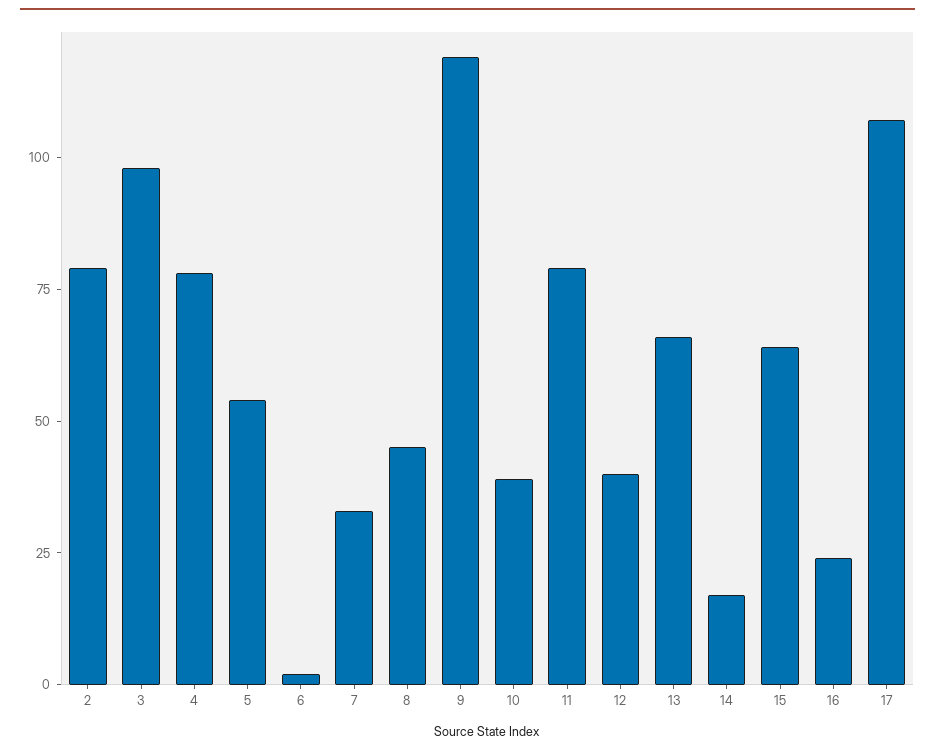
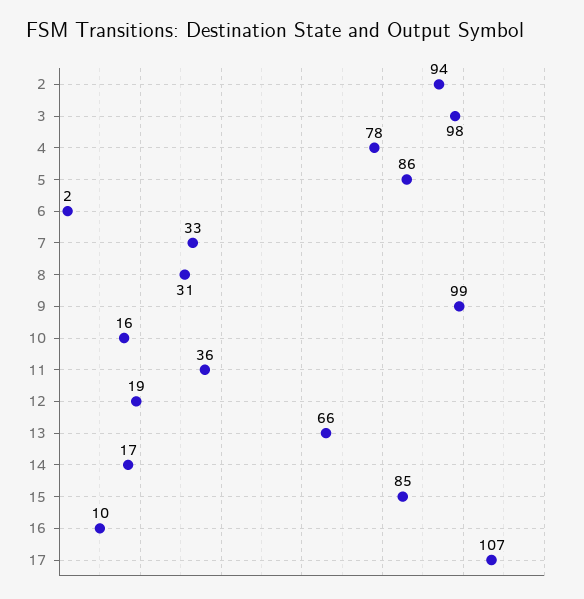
2: 80 -> 94
5: 55 -> 86
8: 45 -> 31
9: 120 -> 99
10: 40 -> 16
11: 80 -> 36
12: 40 -> 19
15: 65 -> 85
16: 25 -> 10

